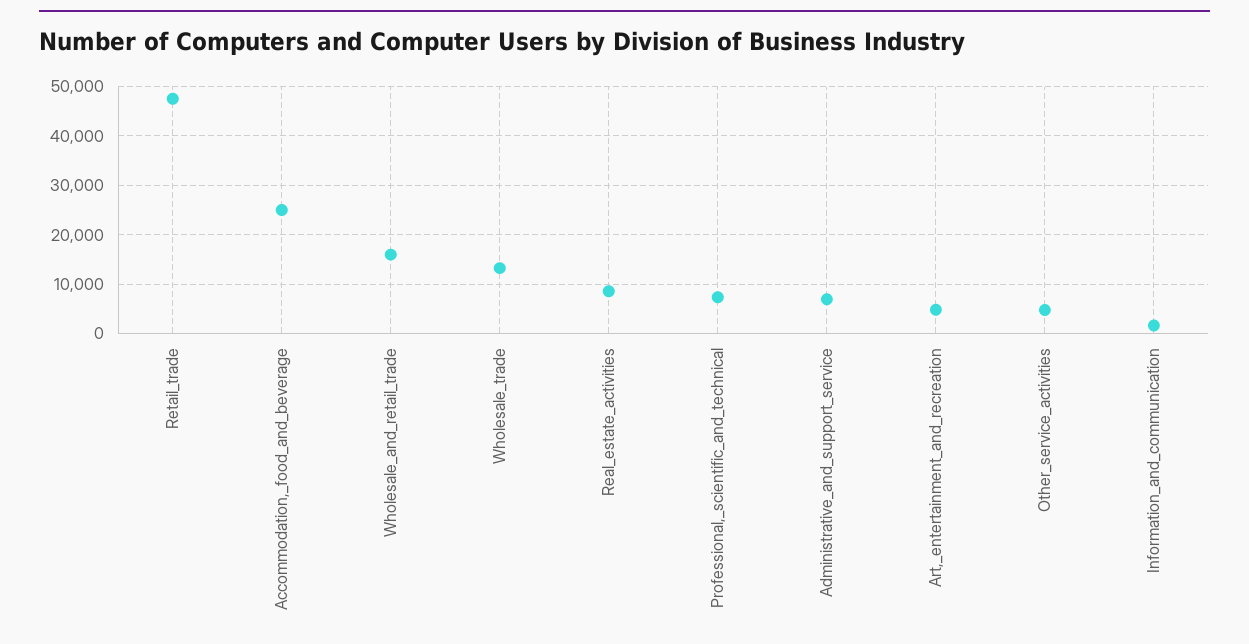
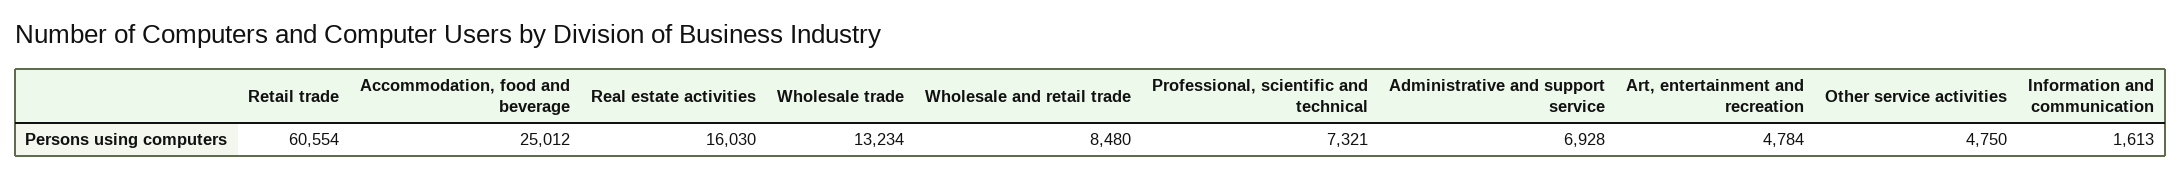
Retail_trade: 48000 -> 60554
Wholesale_and_retail_trade: 16000 -> 8480
Real_estate_activities: 8000 -> 16030

